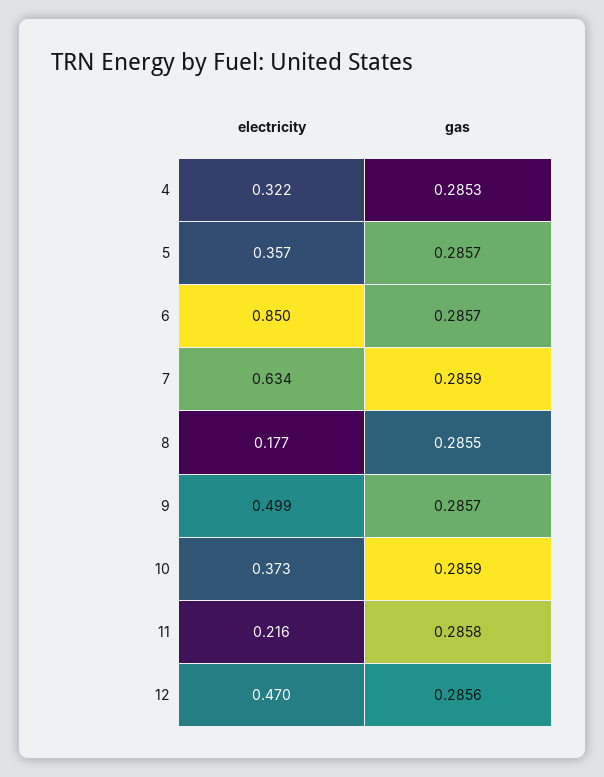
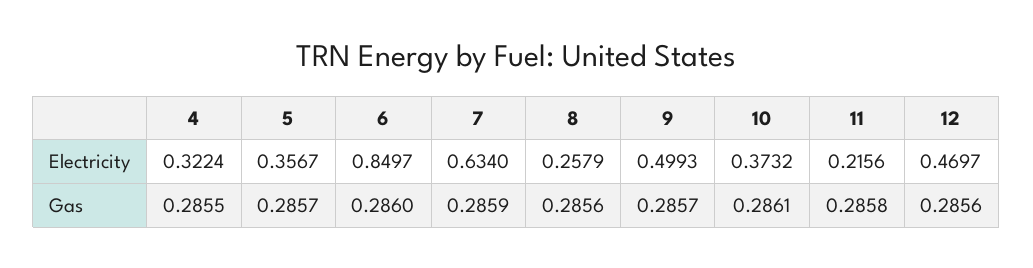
gas, 4: 0.2853 -> 0.2855
gas, 6: 0.2857 -> 0.286
electricity, 8: 0.177 -> 0.2579
gas, 8: 0.2855 -> 0.2856
gas, 10: 0.2859 -> 0.2861

